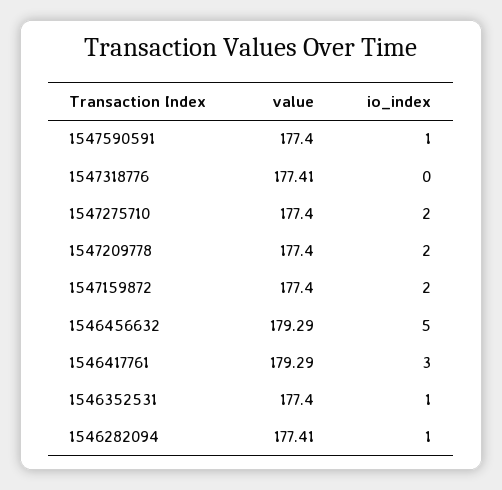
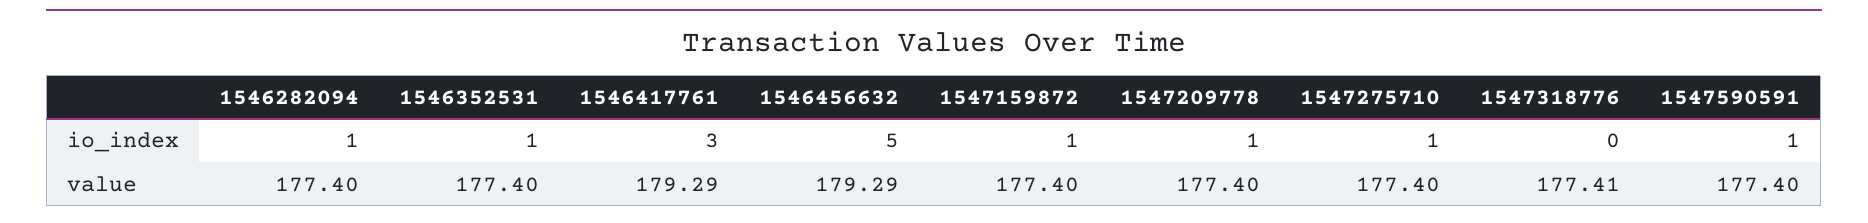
io_index, 1547275710: 2 -> 1
io_index, 1547209778: 2 -> 1
io_index, 1547159872: 2 -> 1
value, 1546282094: 177.41 -> 177.4

